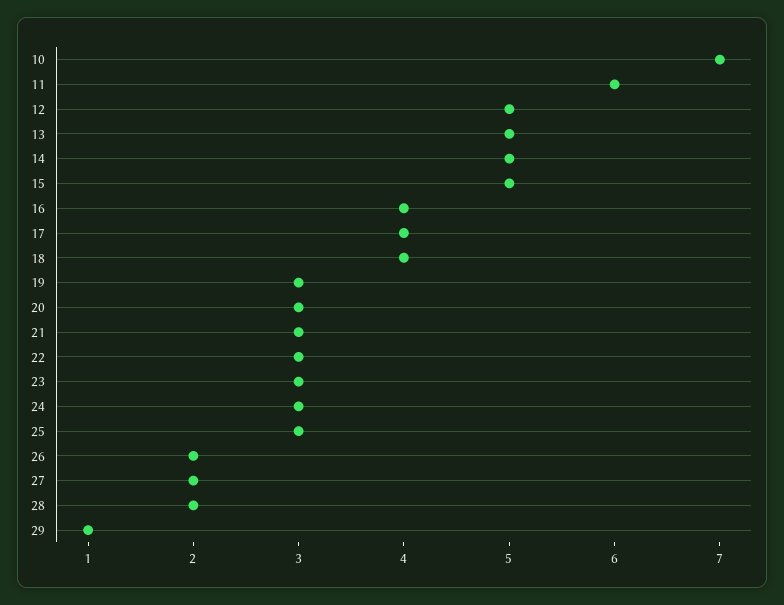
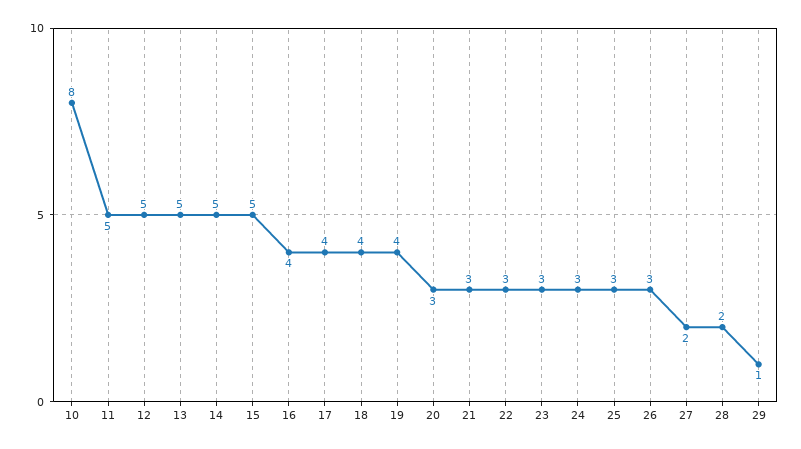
10: 7 -> 8
11: 6 -> 5
19: 3 -> 4
26: 2 -> 3

